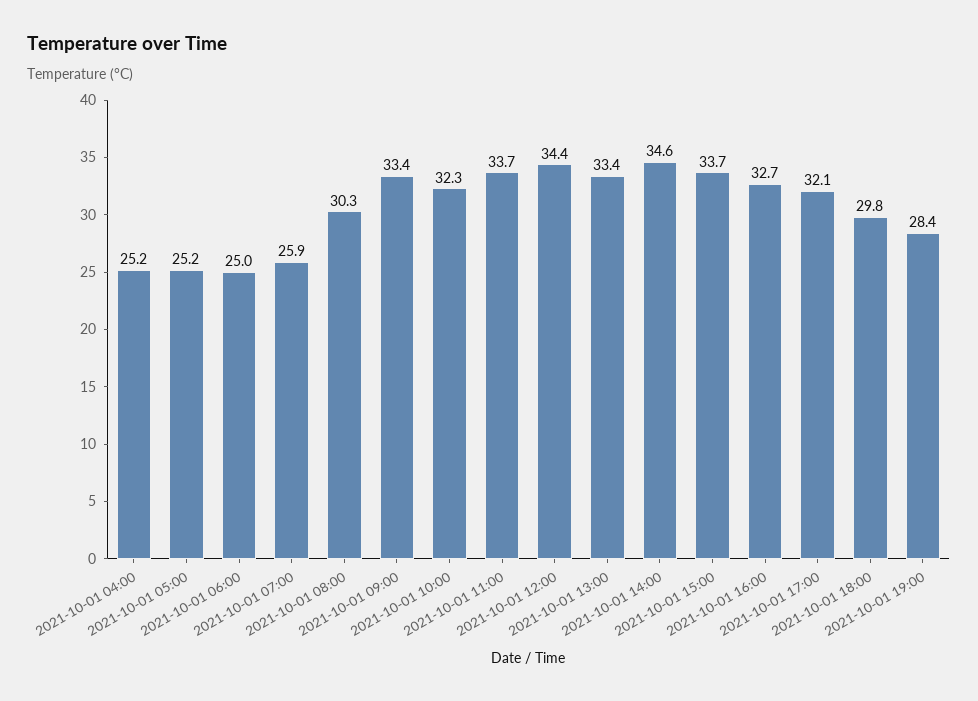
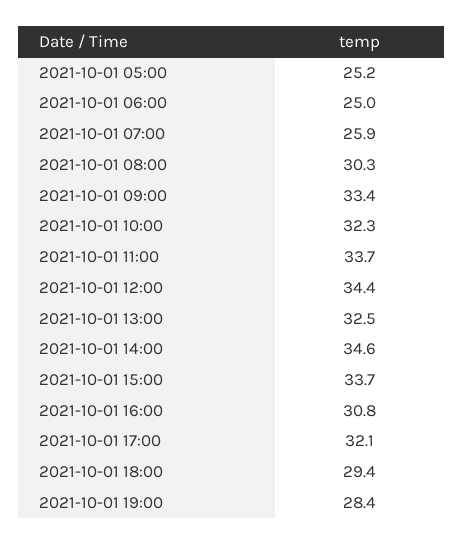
2021-10-01 04:00: 25.2 -> none
2021-10-01 13:00: 33.4 -> 32.5
2021-10-01 16:00: 32.7 -> 30.8
2021-10-01 18:00: 29.8 -> 29.4

